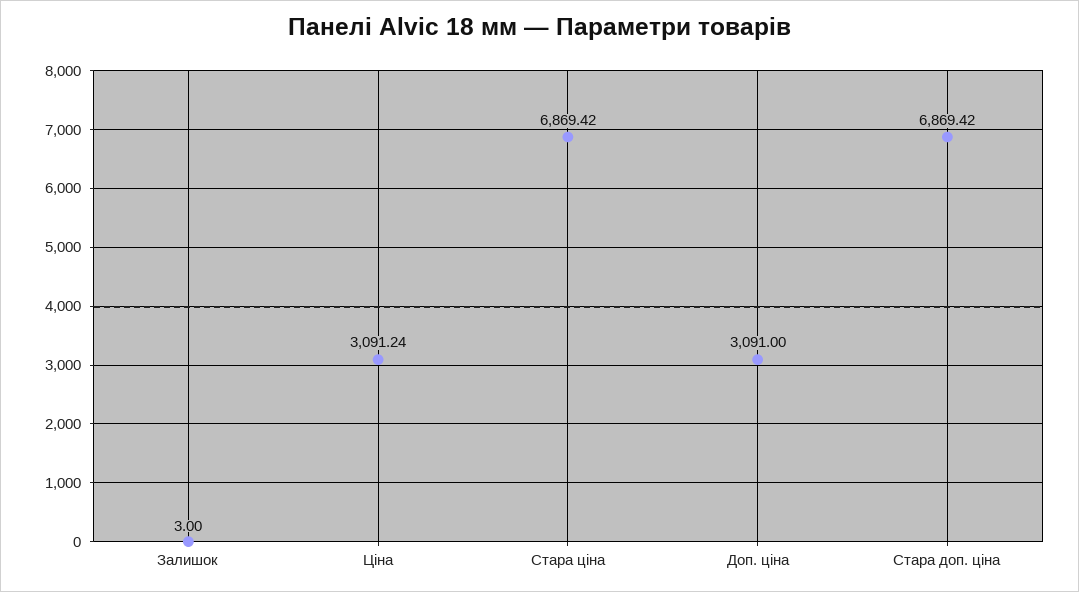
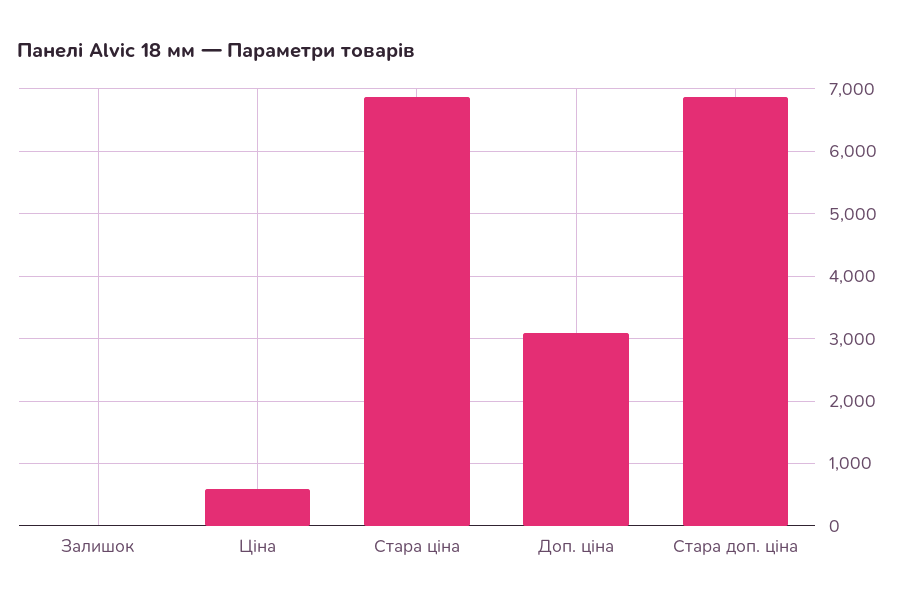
Ціна: 3091.24 -> 600

